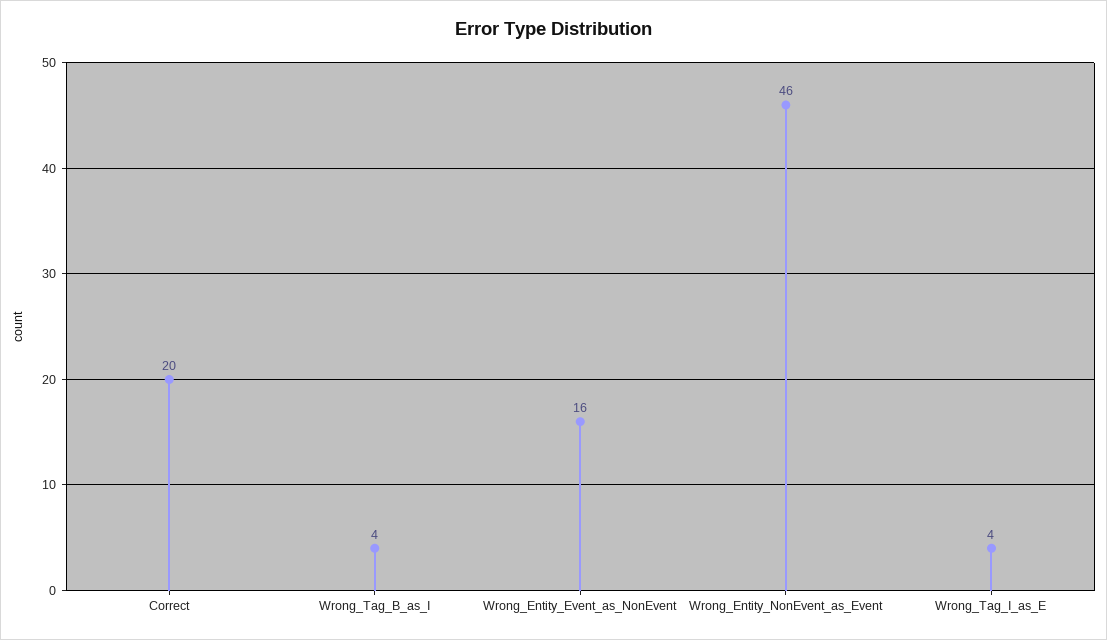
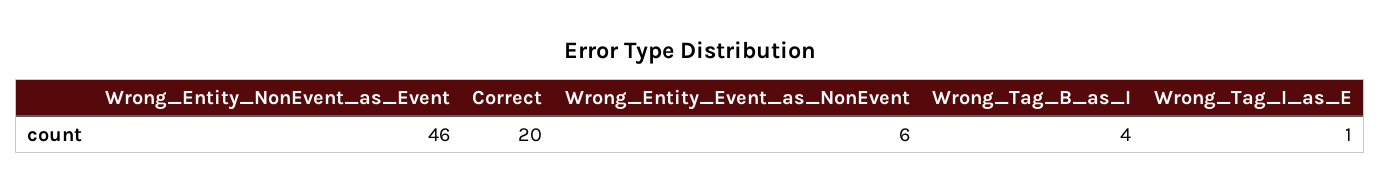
Wrong_Entity_Event_as_NonEvent: 16 -> 6
Wrong_Tag_I_as_E: 4 -> 1

